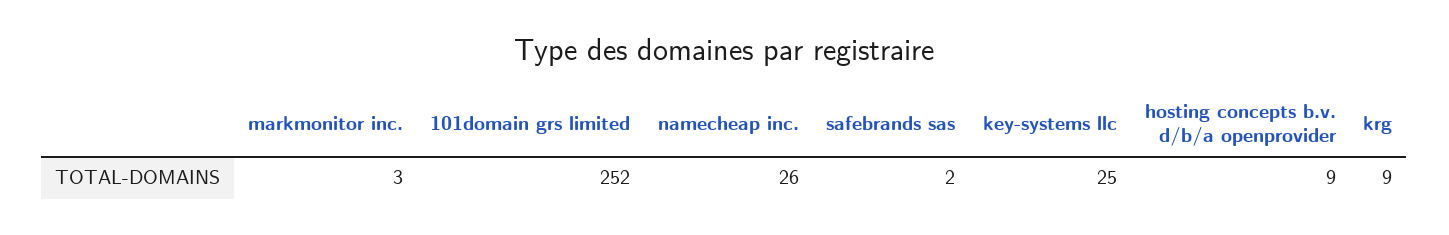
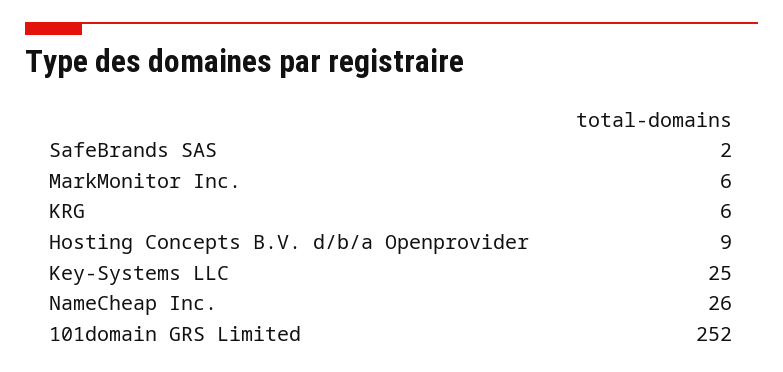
markmonitor inc.: 3 -> 6
krg: 9 -> 6

